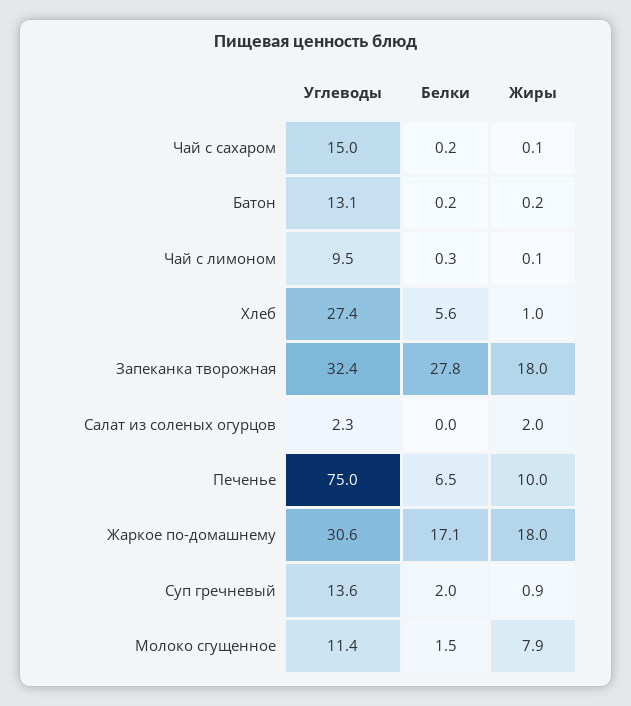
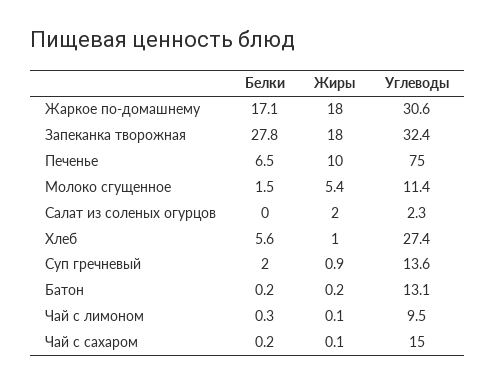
Жиры, Молоко сгущенное: 7.9 -> 5.4

